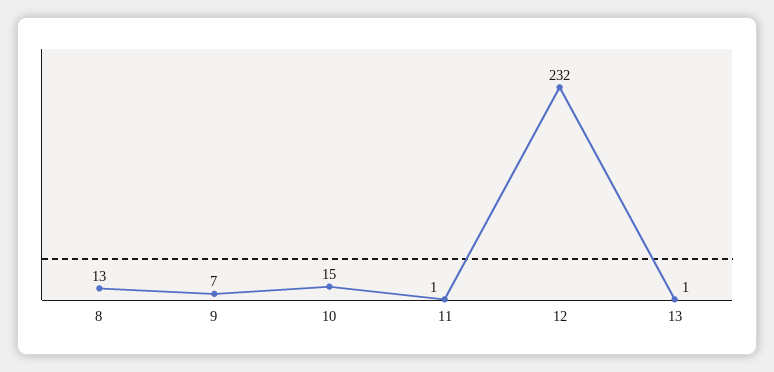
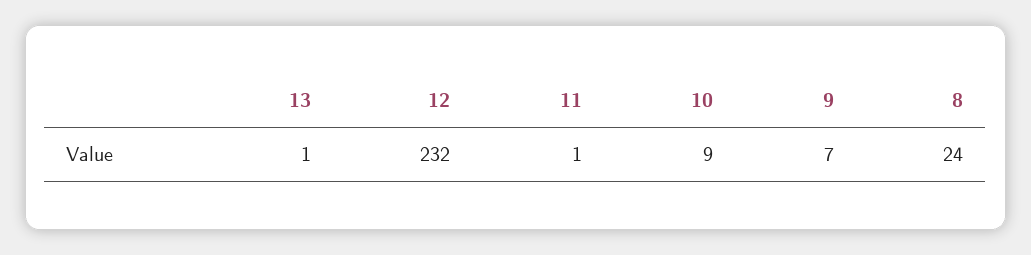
8: 13 -> 24
10: 15 -> 9

